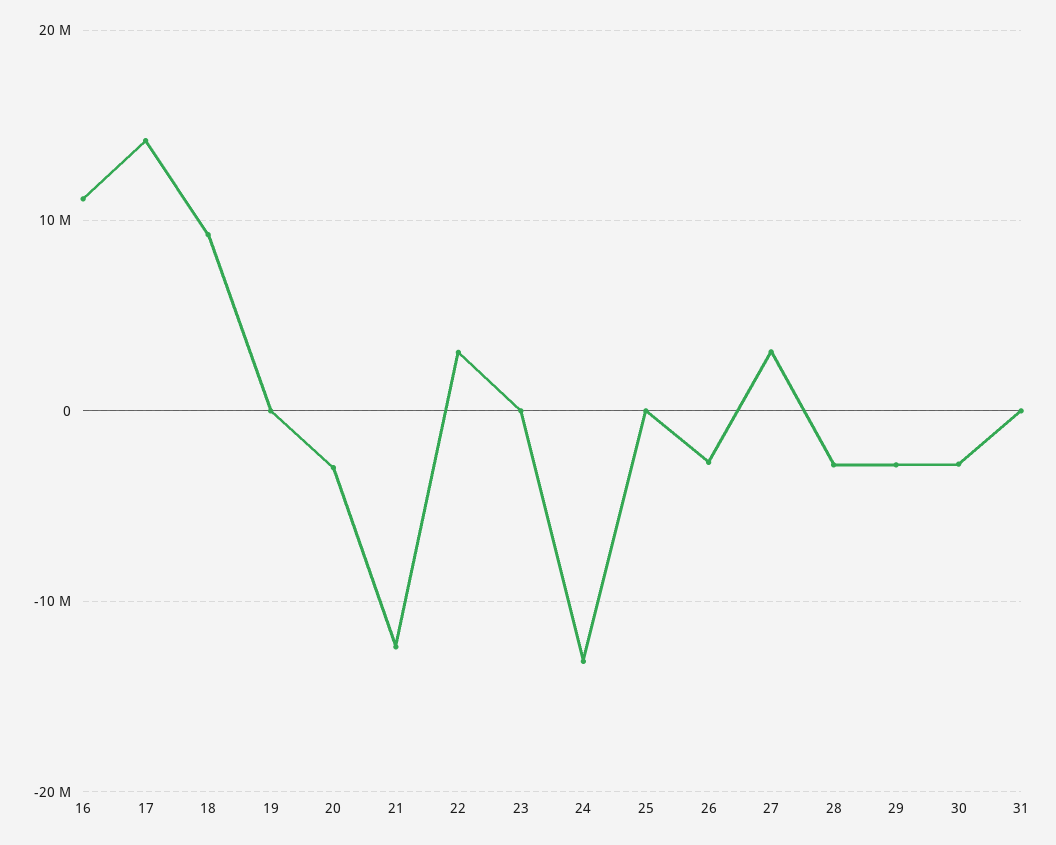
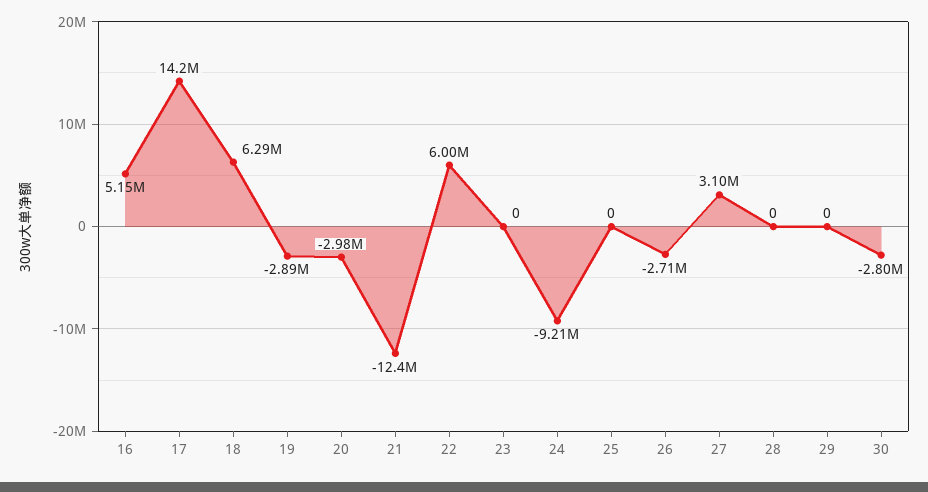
16: 11000000 -> 5150000
18: 9000000 -> 6290000
19: 0 -> -2890000
22: 3000000 -> 6000000
24: -13000000 -> -9210000
28: -3000000 -> 0
29: -3000000 -> 0
31: 0 -> none

